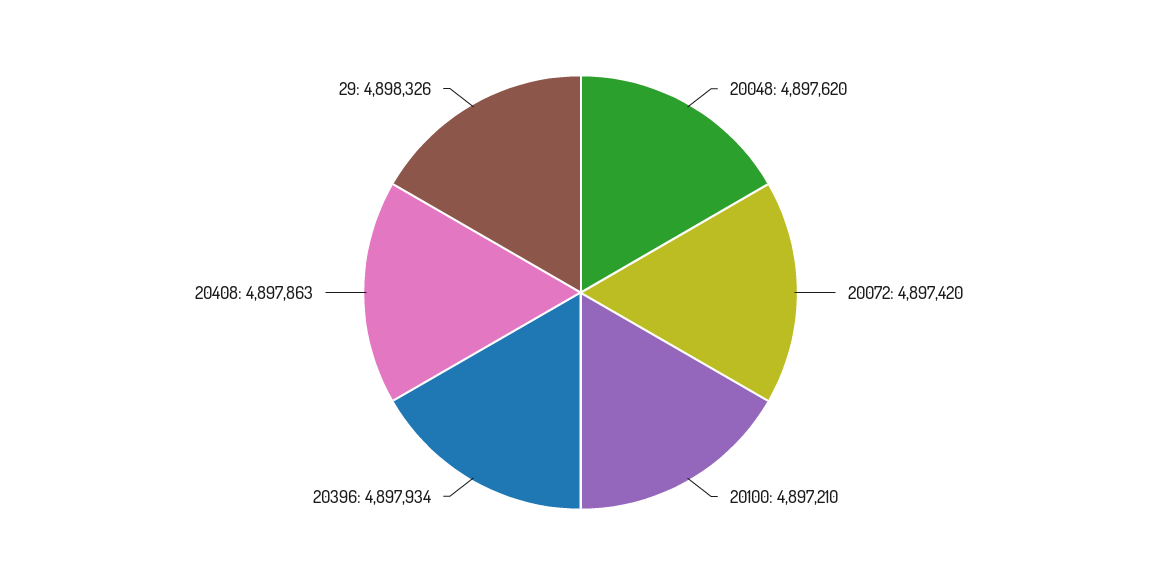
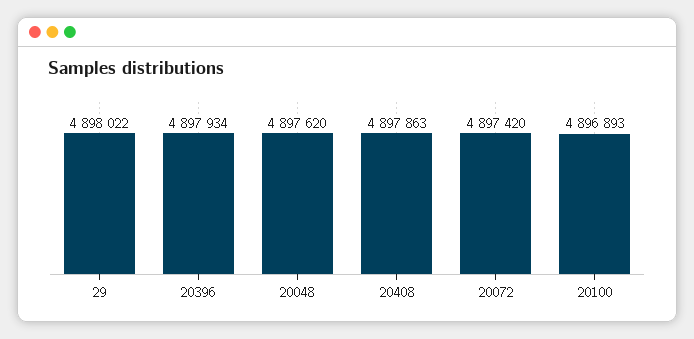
20100: 4897210 -> 4896893
29: 4898326 -> 4898022

